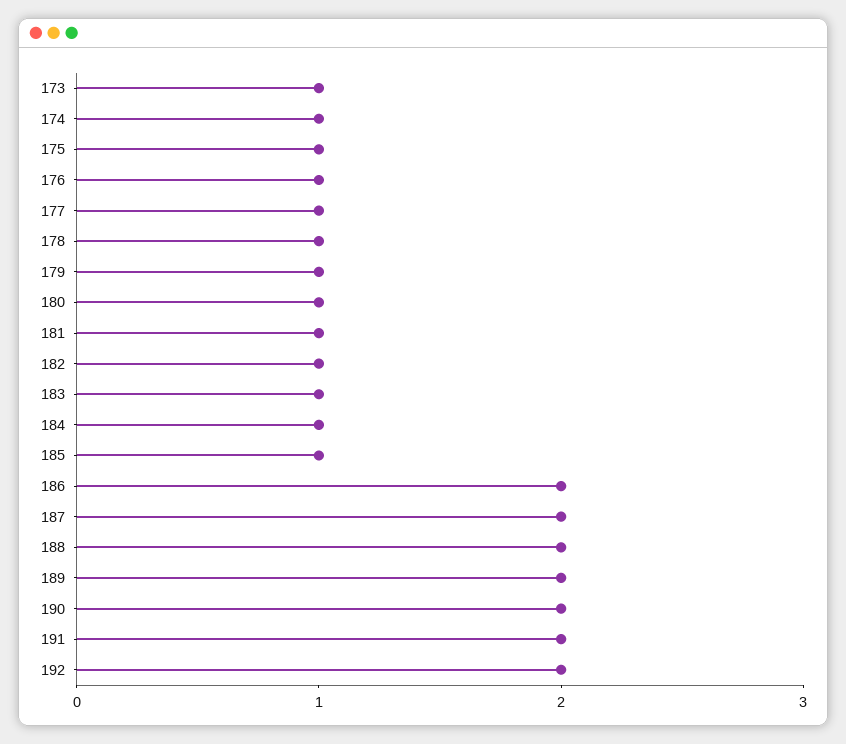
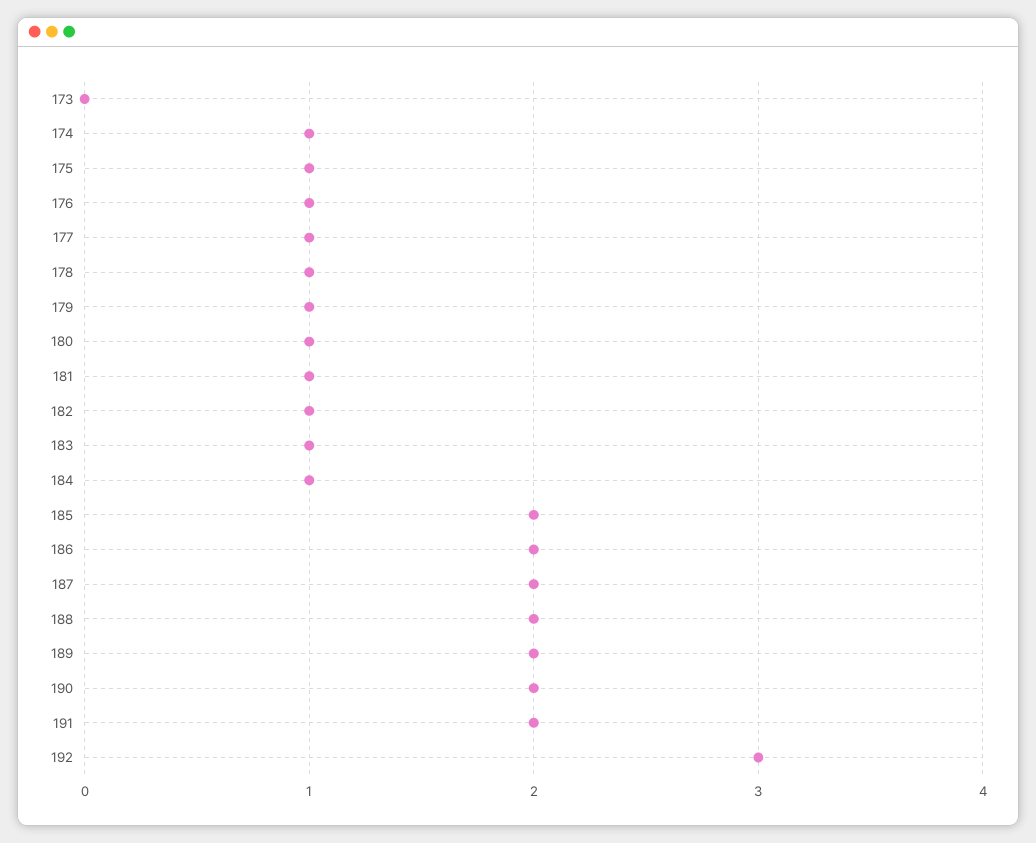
173: 1 -> 0
185: 1 -> 2
192: 2 -> 3

